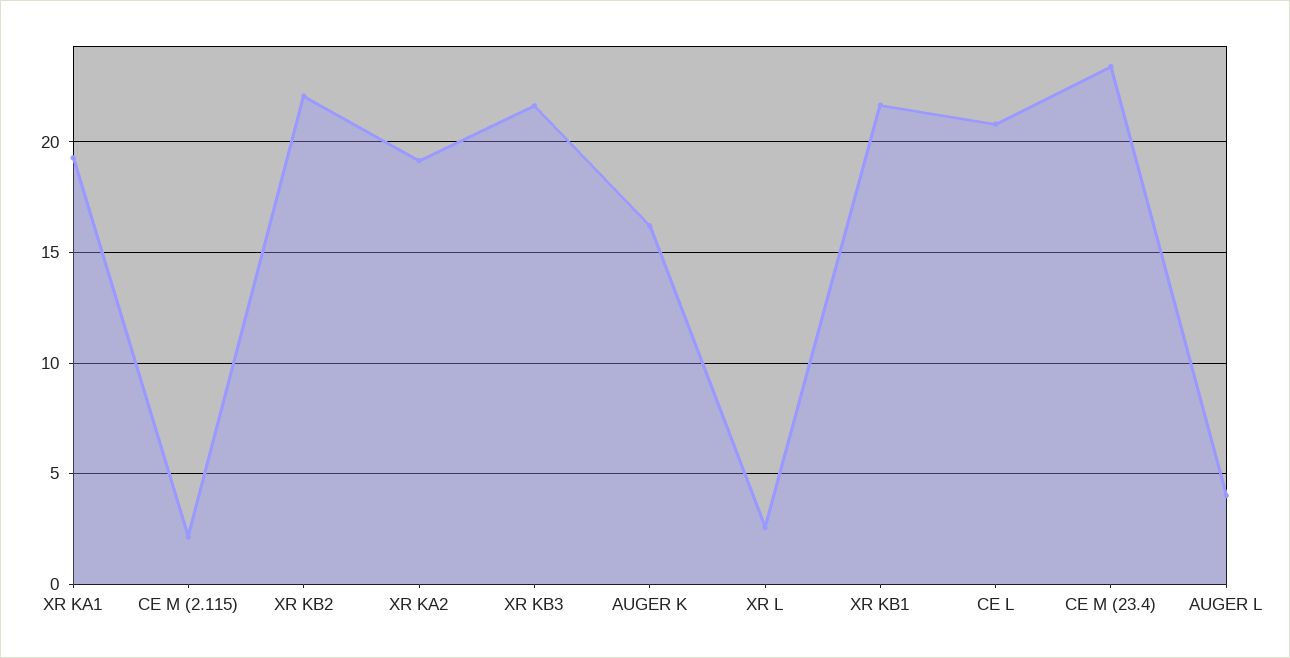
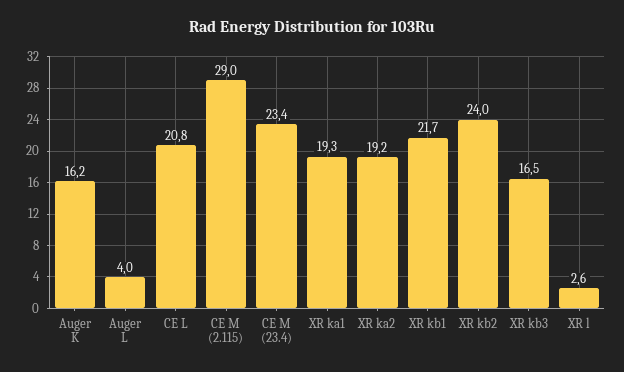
CE M (2.115): 2 -> 29
XR KB2: 22 -> 24
XR KB3: 21.5 -> 16.5

